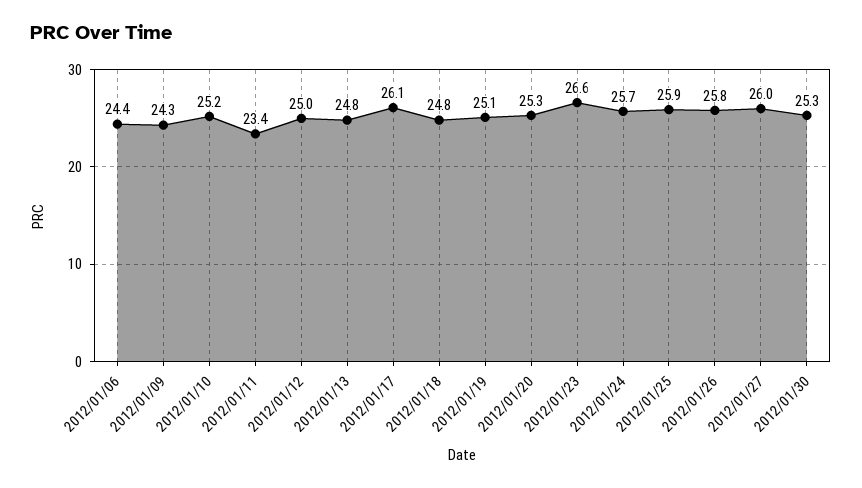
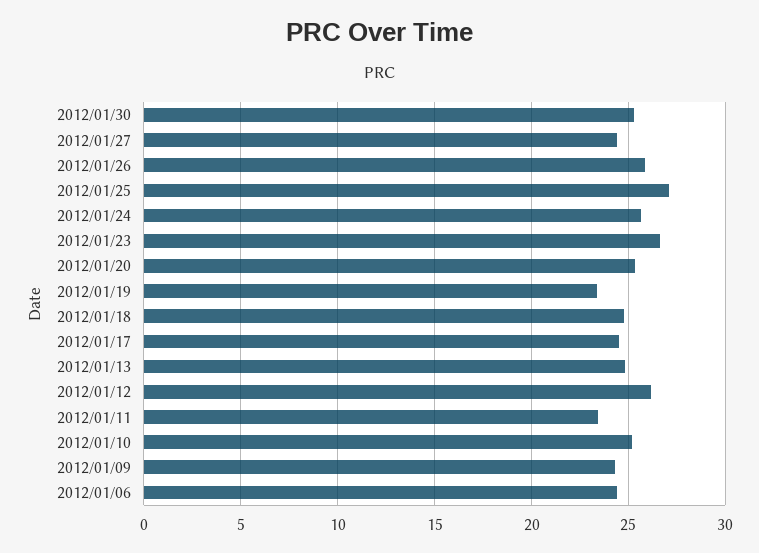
2012/01/12: 25 -> 26
2012/01/17: 26.1 -> 24.5
2012/01/19: 25.1 -> 23.5
2012/01/25: 25.9 -> 27
2012/01/27: 26 -> 24.5

